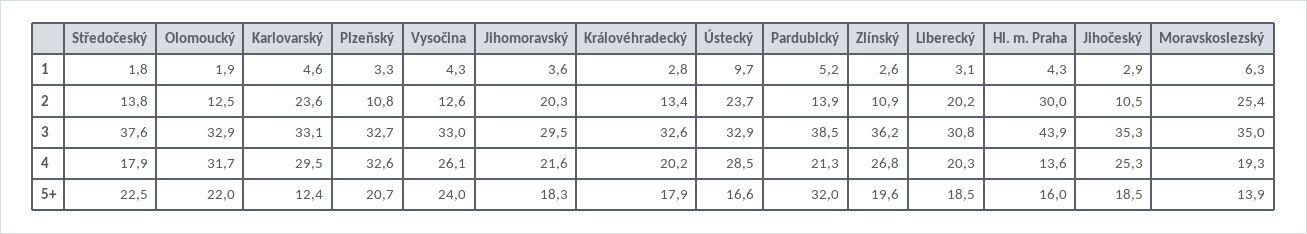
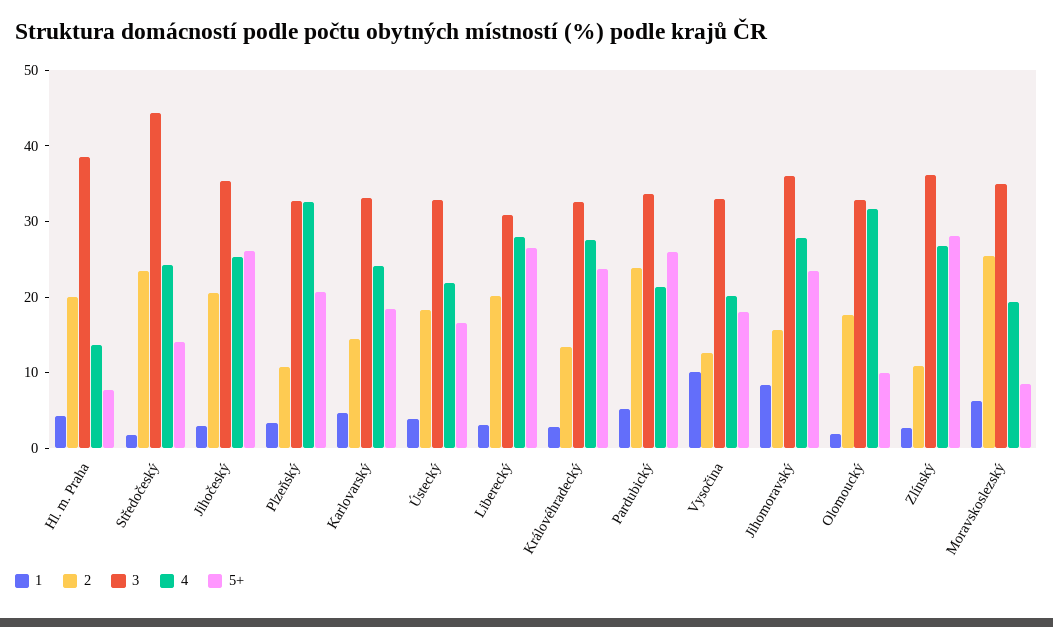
1, Vysočina: 4.3 -> 10
1, Jihomoravský: 3.6 -> 8
1, Ústecký: 9.7 -> 4
2, Středočeský: 13.8 -> 24
2, Olomoucký: 12.5 -> 18
2, Karlovarský: 23.6 -> 14
2, Jihomoravský: 20.3 -> 16
2, Ústecký: 23.7 -> 18
2, Pardubický: 13.9 -> 24
2, Hl. m. Praha: 30 -> 20
2, Jihočeský: 10.5 -> 20
3, Středočeský: 37.6 -> 44
3, Jihomoravský: 29.5 -> 36
3, Pardubický: 38.5 -> 34
3, Hl. m. Praha: 43.9 -> 38
4, Středočeský: 17.9 -> 24
4, Karlovarský: 29.5 -> 24
4, Vysočina: 26.1 -> 20
4, Jihomoravský: 21.6 -> 28
4, Královéhradecký: 20.2 -> 28
4, Ústecký: 28.5 -> 22
4, Liberecký: 20.3 -> 28
5+, Středočeský: 22.5 -> 14
5+, Olomoucký: 22 -> 10
5+, Karlovarský: 12.4 -> 18
5+, Vysočina: 24 -> 18
5+, Jihomoravský: 18.3 -> 24
5+, Královéhradecký: 17.9 -> 24
5+, Pardubický: 32 -> 26
5+, Zlínský: 19.6 -> 28
5+, Liberecký: 18.5 -> 26
5+, Hl. m. Praha: 16 -> 8
5+, Jihočeský: 18.5 -> 26
5+, Moravskoslezský: 13.9 -> 8

